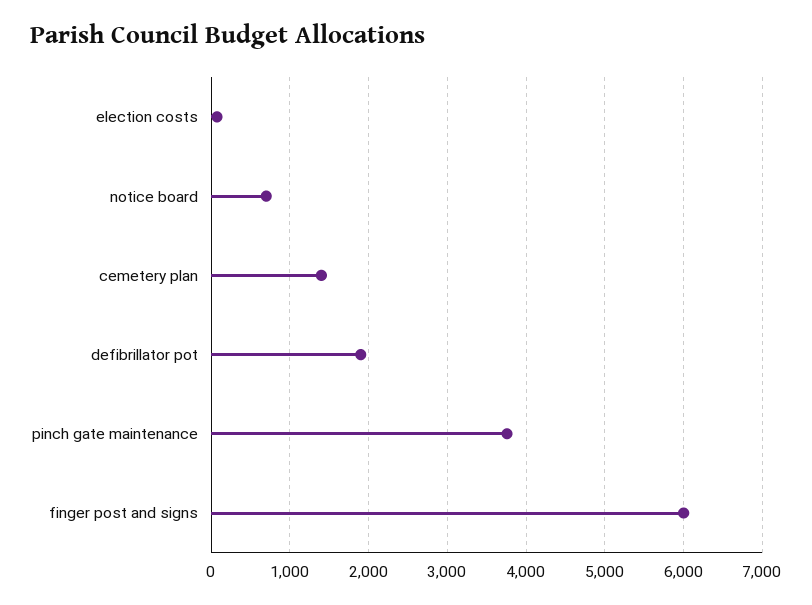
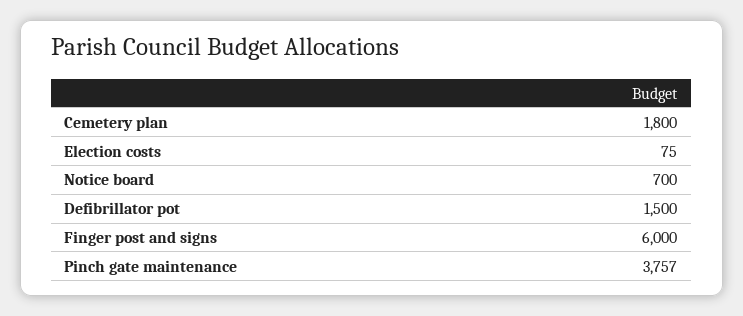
cemetery plan: 1400 -> 1800
defibrillator pot: 1900 -> 1500

